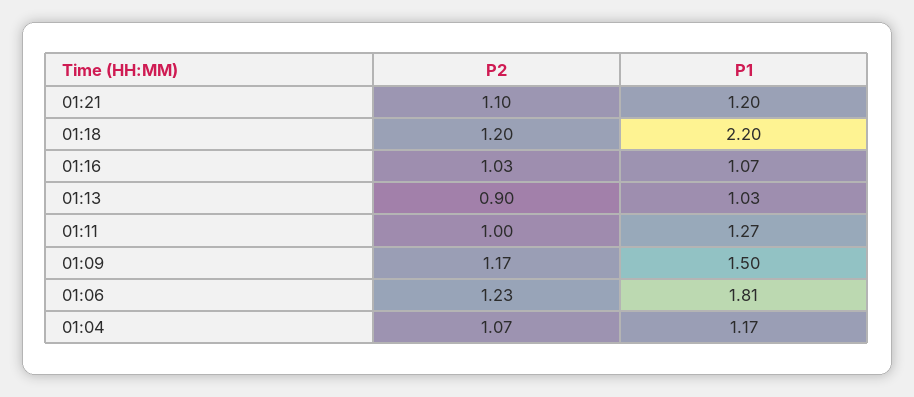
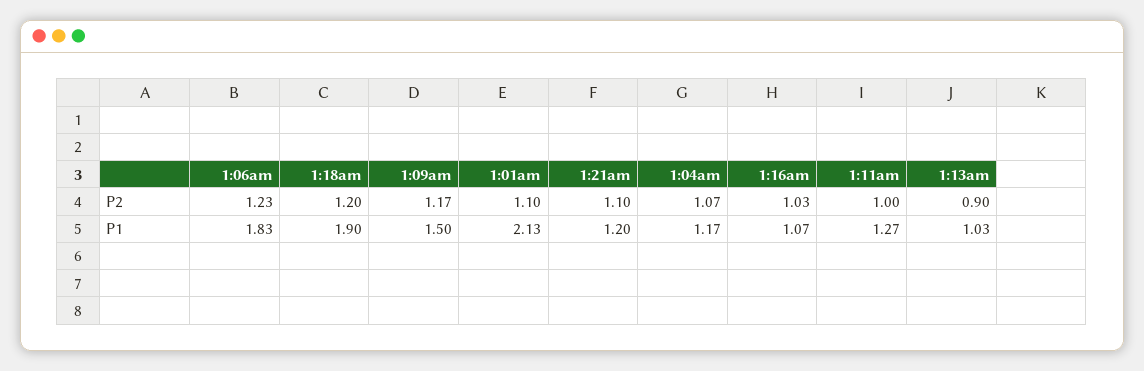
P1, 01:18: 2.2 -> 1.9
P1, 01:06: 1.81 -> 1.83
P2, 1:01am: none -> 1.1
P1, 1:01am: none -> 2.13

